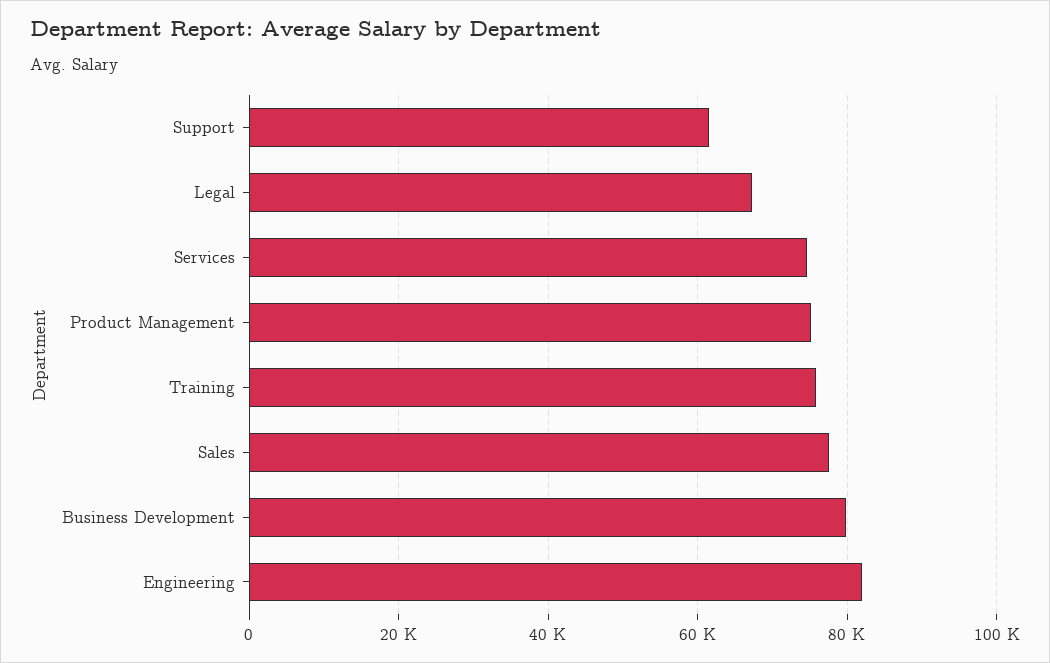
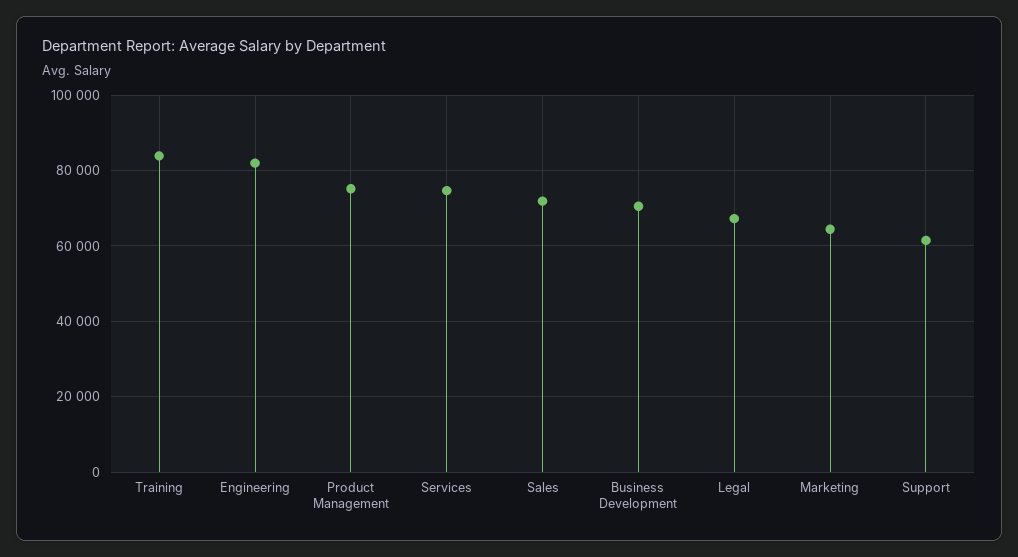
Training: 76000 -> 84000
Sales: 78000 -> 72000
Business Development: 80000 -> 70000
Marketing: none -> 64000

